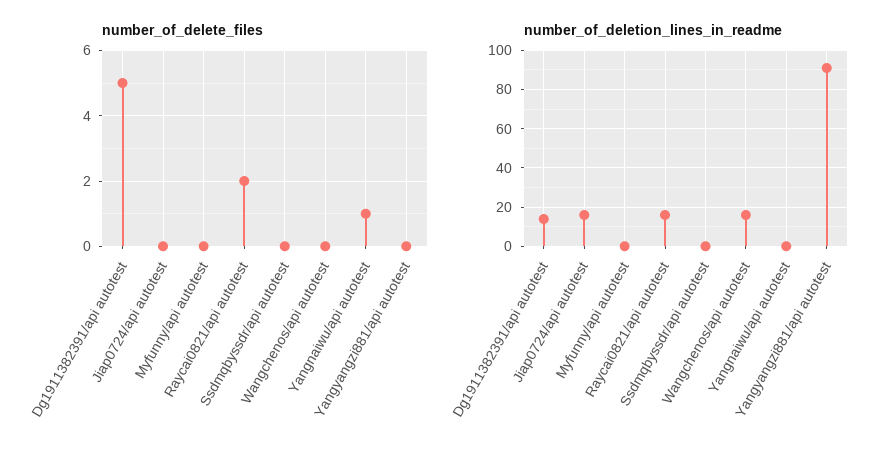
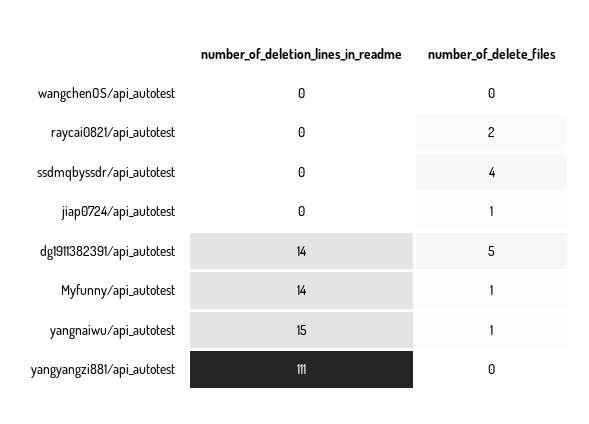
number_of_delete_files, Jiap0724/api autotest: 0 -> 1
number_of_delete_files, Myfunny/api autotest: 0 -> 1
number_of_delete_files, Ssdmqbyssdr/api autotest: 0 -> 4
number_of_deletion_lines_in_readme, Jiap0724/api autotest: 15 -> 0
number_of_deletion_lines_in_readme, Myfunny/api autotest: 0 -> 14
number_of_deletion_lines_in_readme, Raycai0821/api autotest: 15 -> 0
number_of_deletion_lines_in_readme, Wangchenos/api autotest: 15 -> 0
number_of_deletion_lines_in_readme, Yangnaiwu/api autotest: 0 -> 15
number_of_deletion_lines_in_readme, Yangyangzi881/api autotest: 90 -> 111

